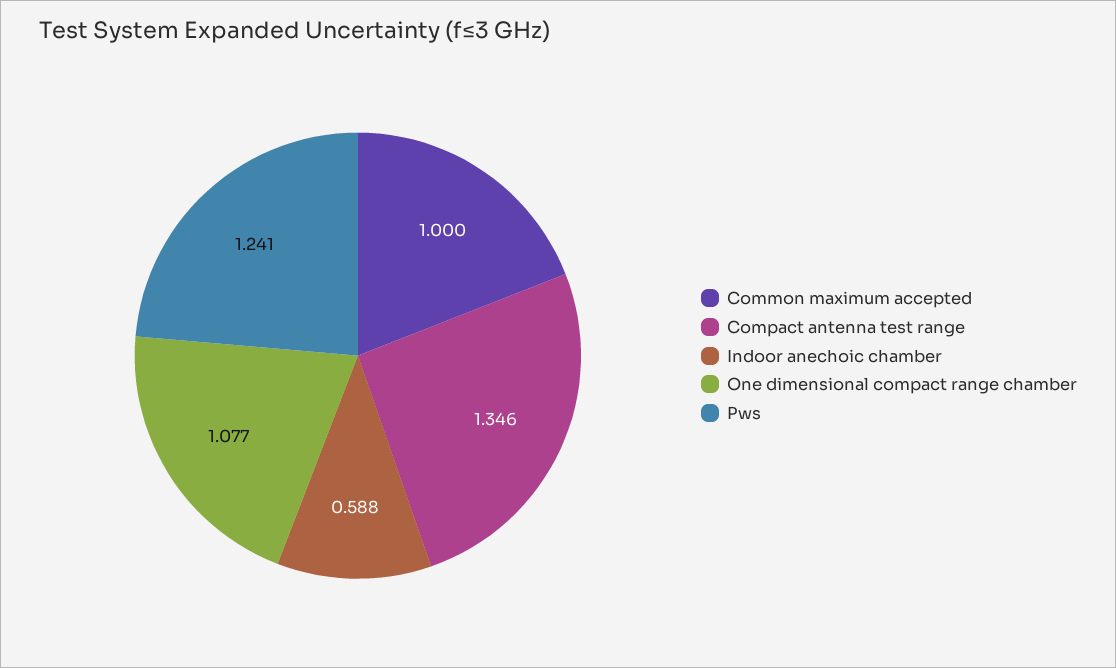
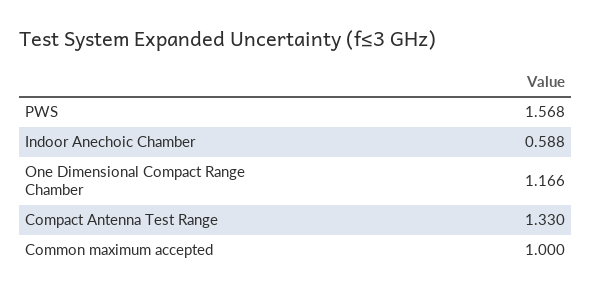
Compact antenna test range: 1.346 -> 1.33
One dimensional compact range chamber: 1.077 -> 1.166
Pws: 1.241 -> 1.568

